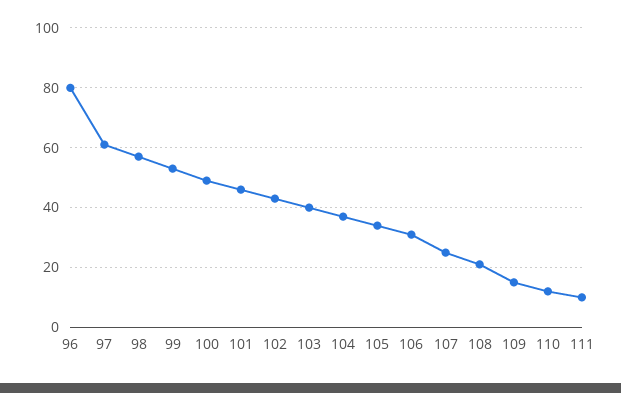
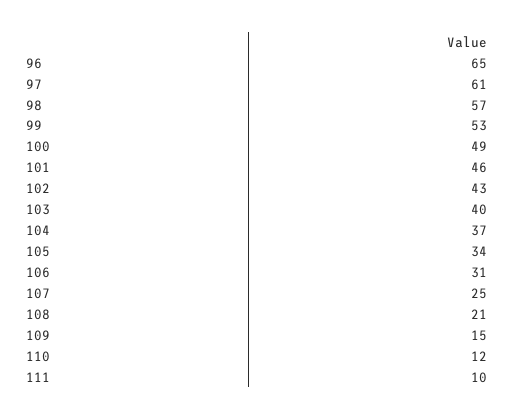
96: 80 -> 65

